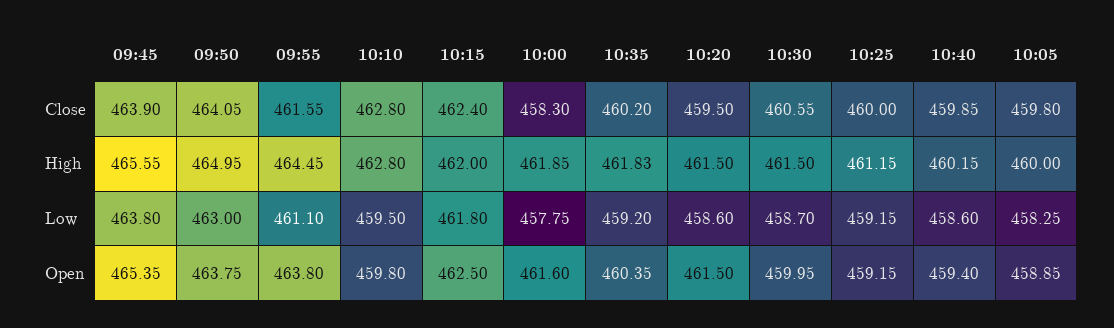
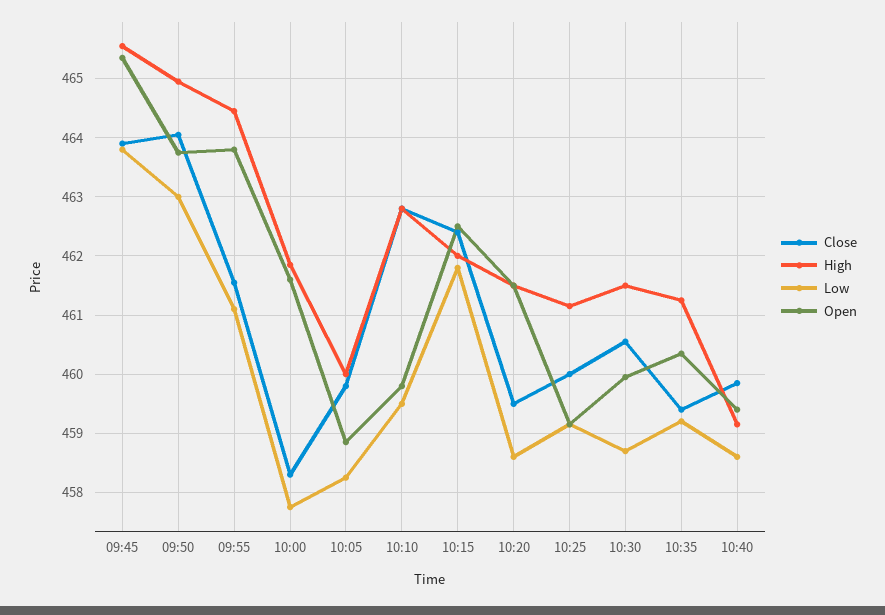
Close, 10:35: 460.2 -> 459.4
High, 10:35: 461.83 -> 461.2
High, 10:40: 460.15 -> 459.2

